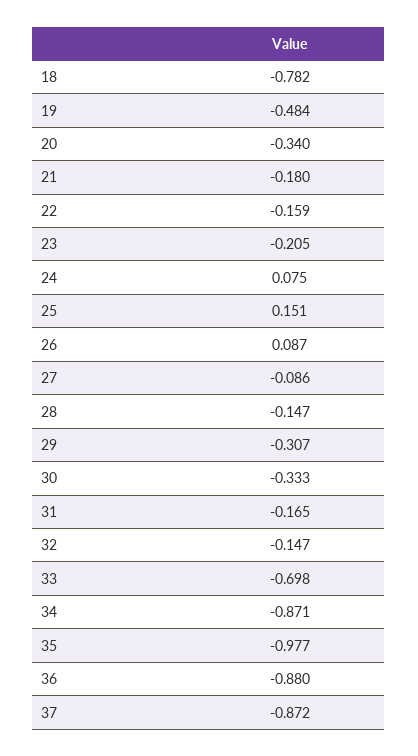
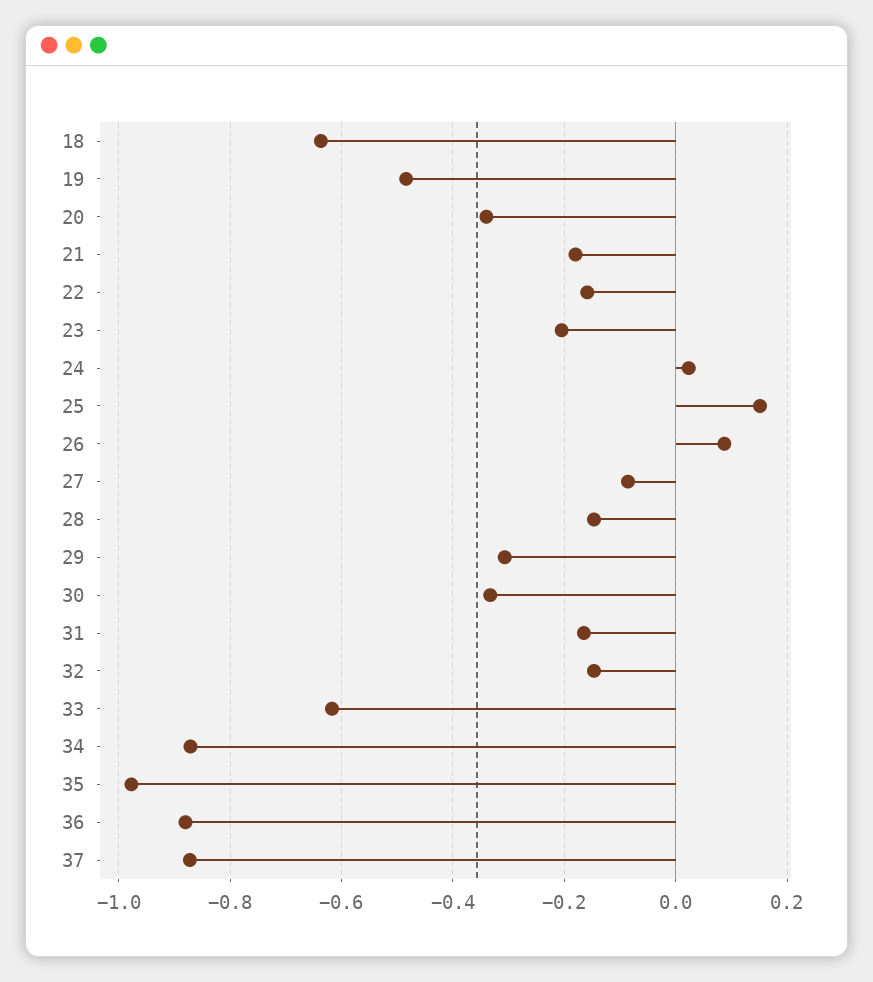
18: -0.782 -> -0.64
24: 0.075 -> 0.02
33: -0.698 -> -0.62

